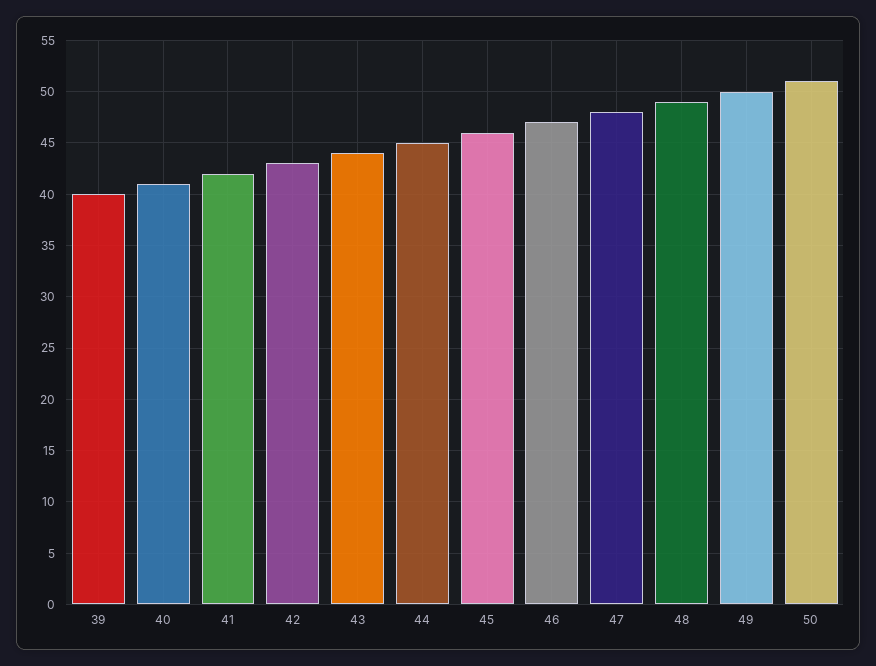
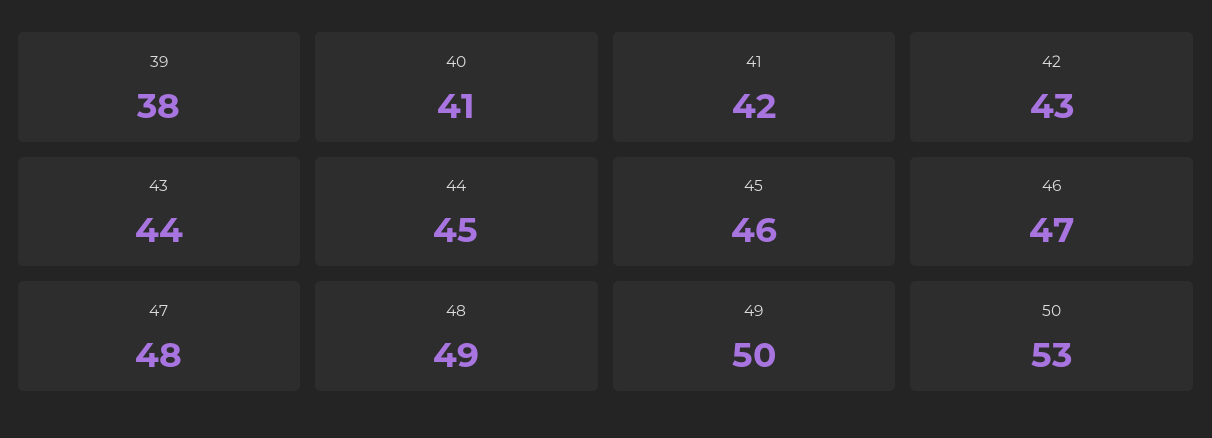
39: 40 -> 38
50: 51 -> 53

